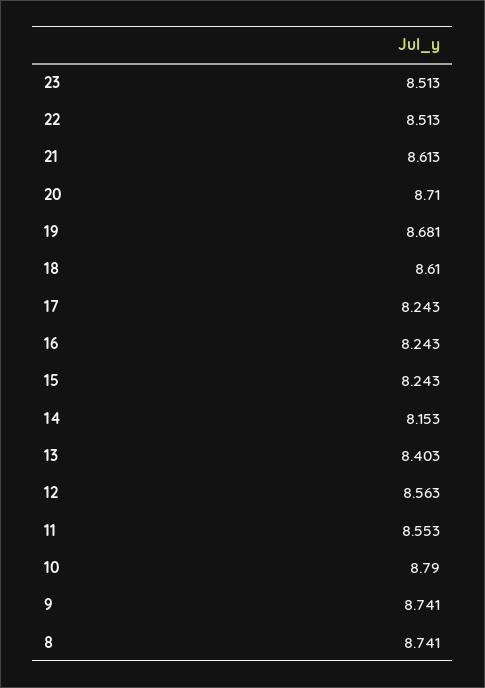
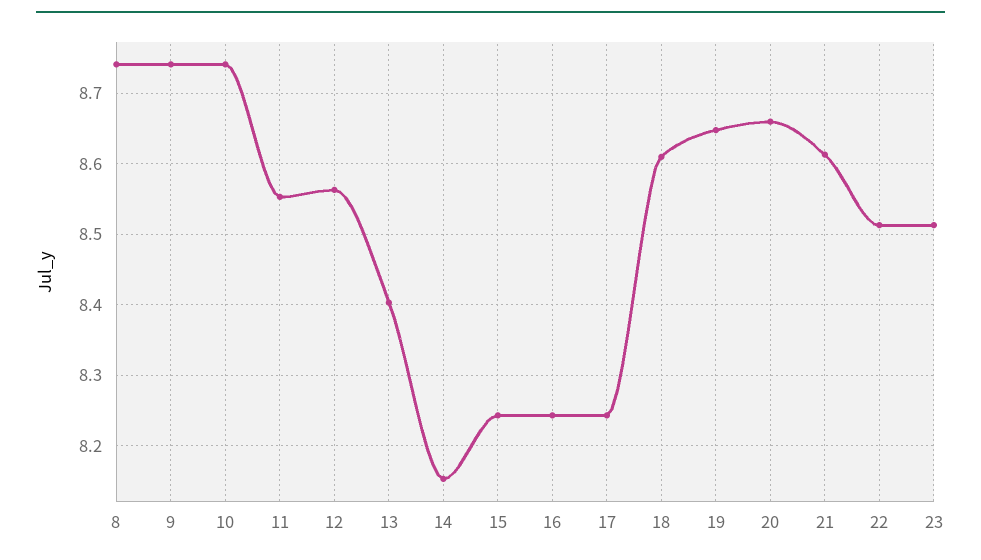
20: 8.71 -> 8.66
19: 8.681 -> 8.65
10: 8.79 -> 8.74

